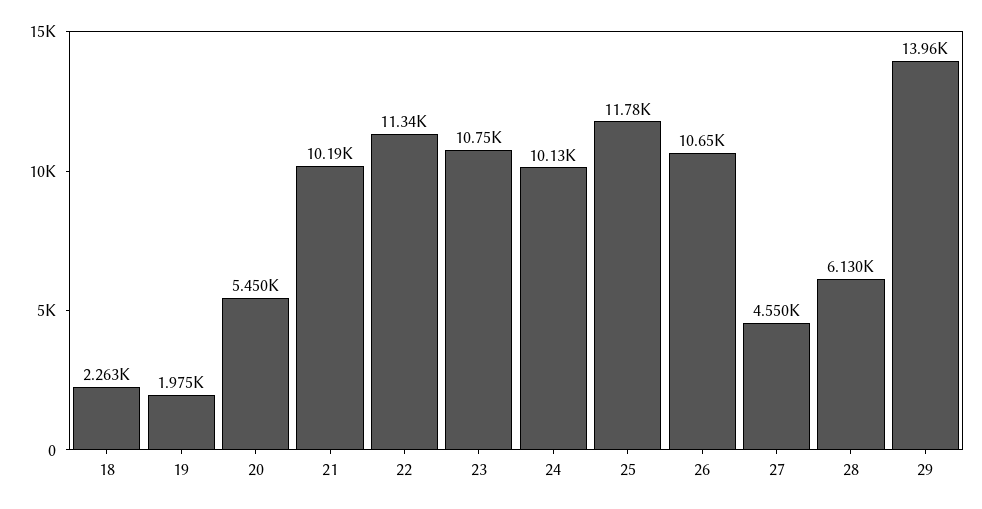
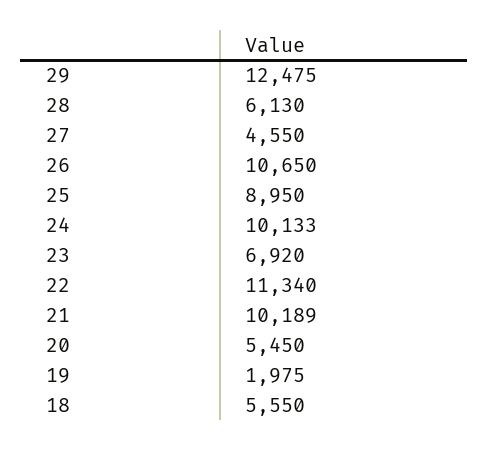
18: 2263 -> 5550
23: 10750 -> 6920
25: 11780 -> 8950
29: 13960 -> 12475

